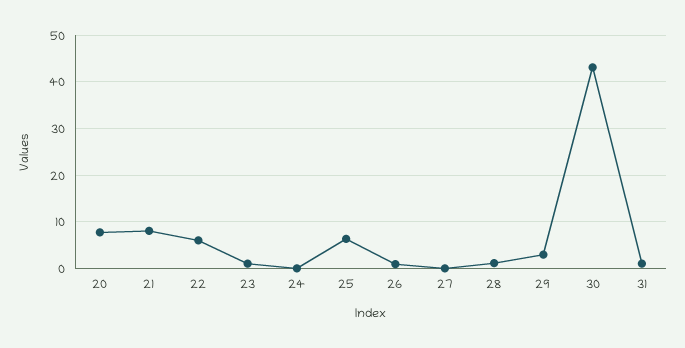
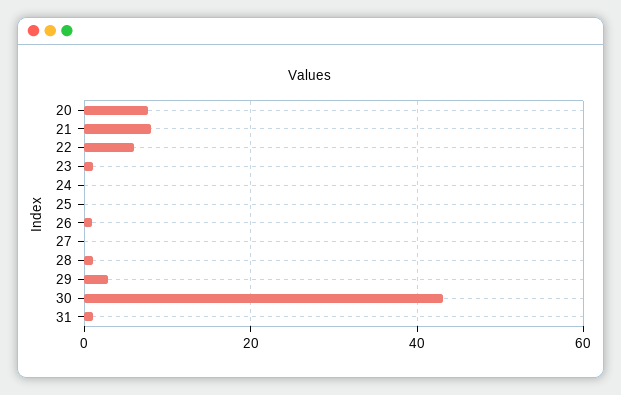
25: 6 -> 0

